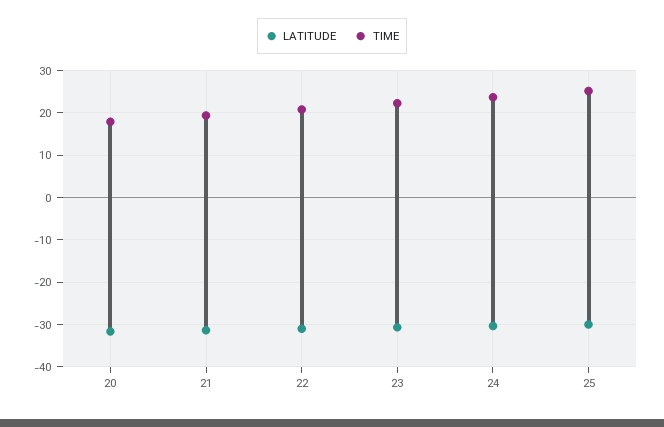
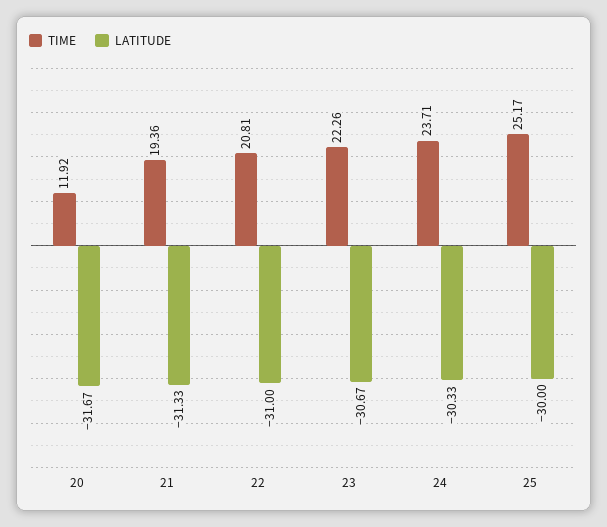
TIME, 20: 18 -> 11.92

